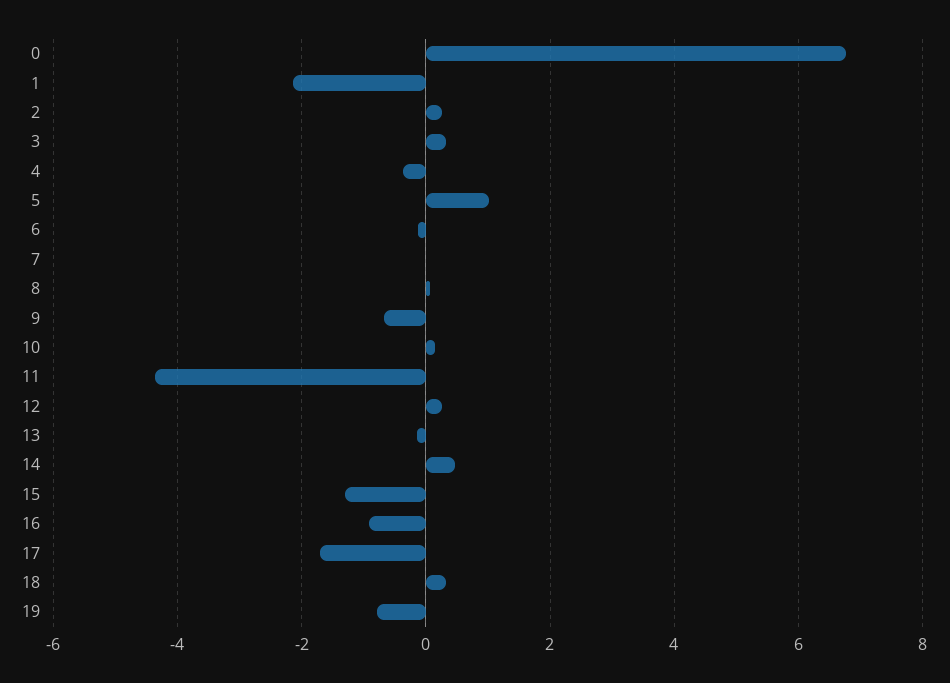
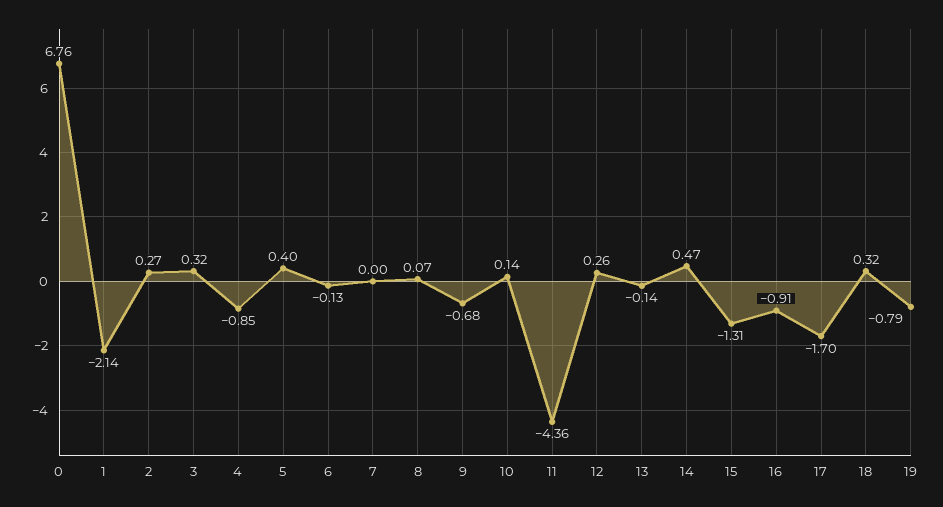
4: -0.4 -> -0.85
5: 1 -> 0.4

